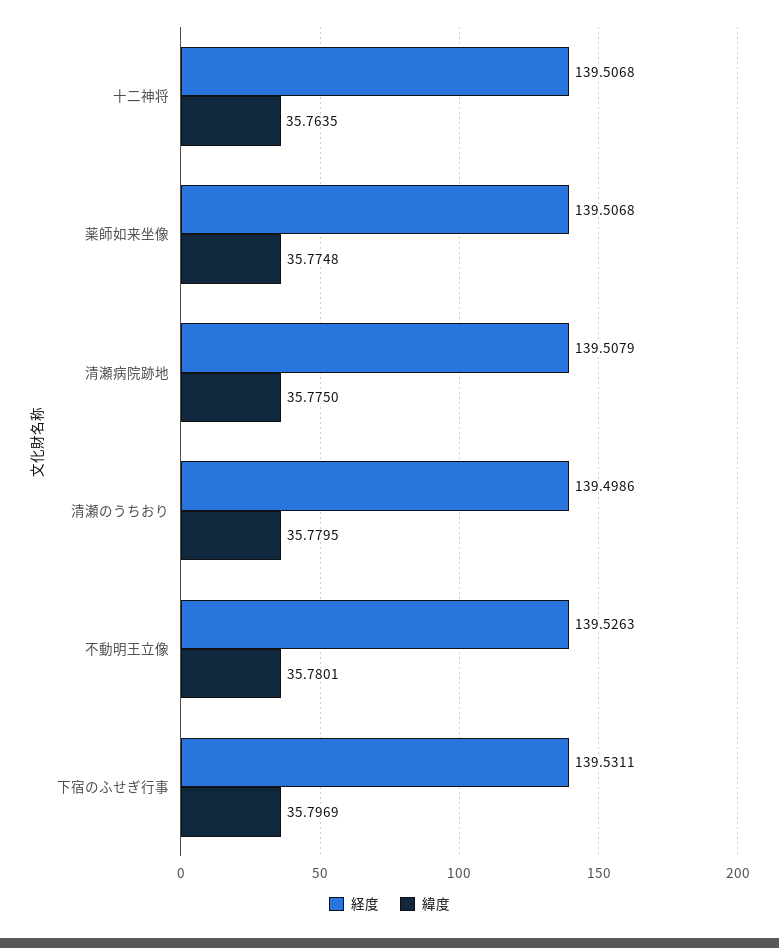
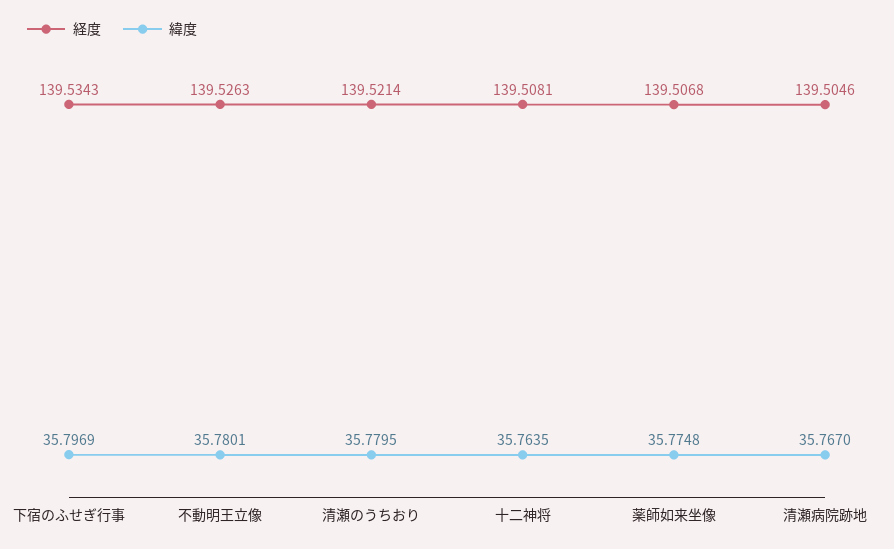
経度, 十二神将: 139.5068 -> 139.5081
経度, 清瀬病院跡地: 139.5079 -> 139.5046
緯度, 清瀬病院跡地: 35.775 -> 35.767
経度, 清瀬のうちおり: 139.4986 -> 139.5214
経度, 下宿のふせぎ行事: 139.5311 -> 139.5343

